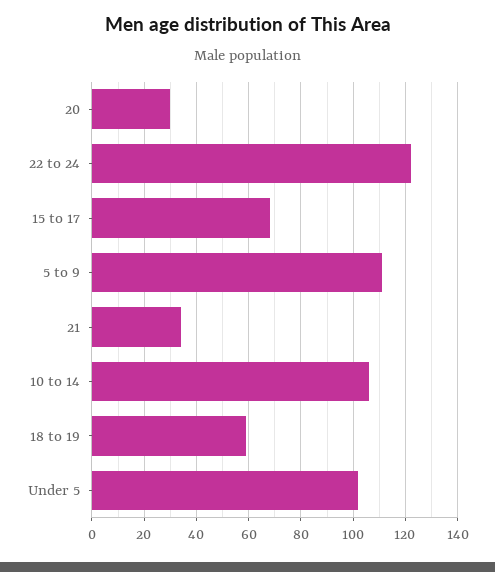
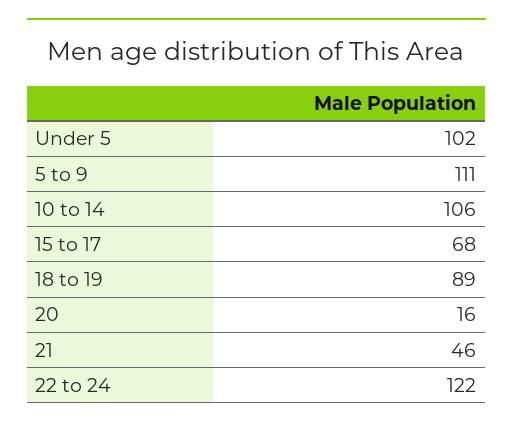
20: 30 -> 16
21: 35 -> 46
18 to 19: 60 -> 89

